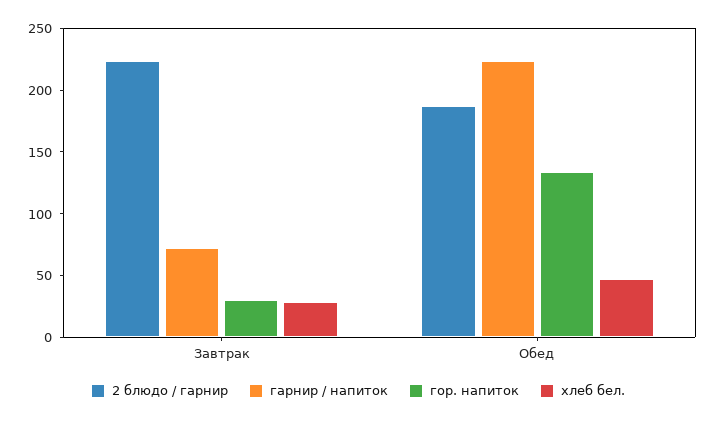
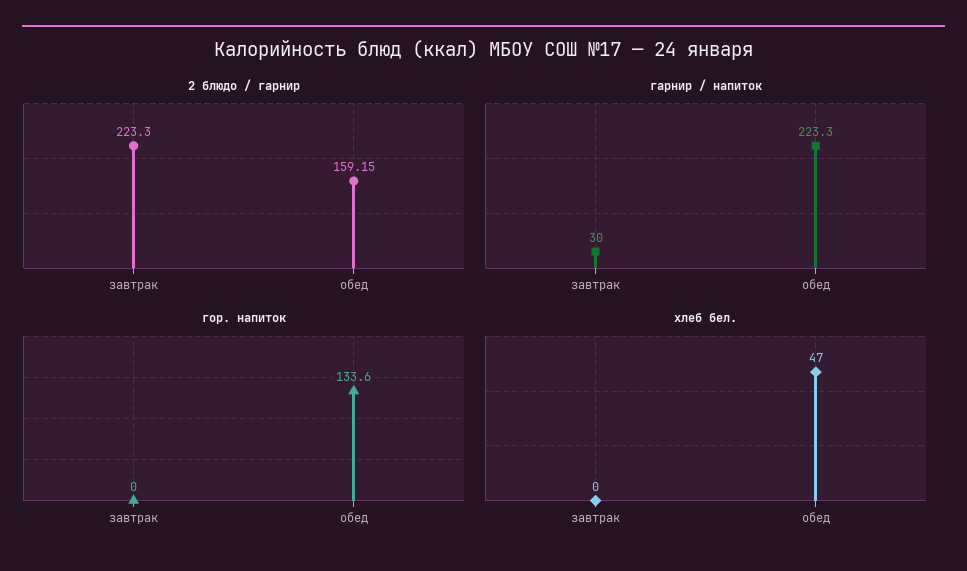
гарнир / напиток, Завтрак: 70 -> 30
гор. напиток, Завтрак: 30 -> 0
хлеб бел., Завтрак: 30 -> 0
2 блюдо / гарнир, Обед: 190 -> 159.15

